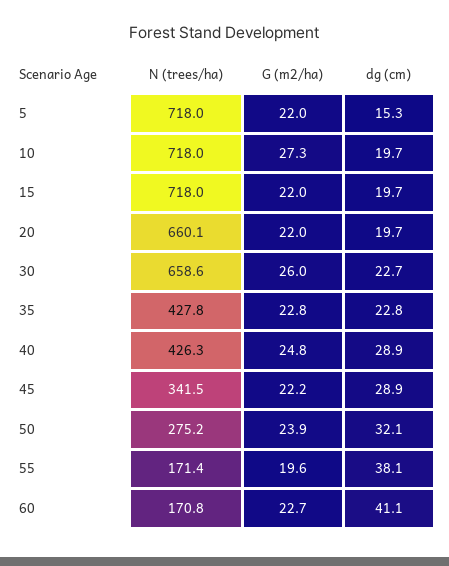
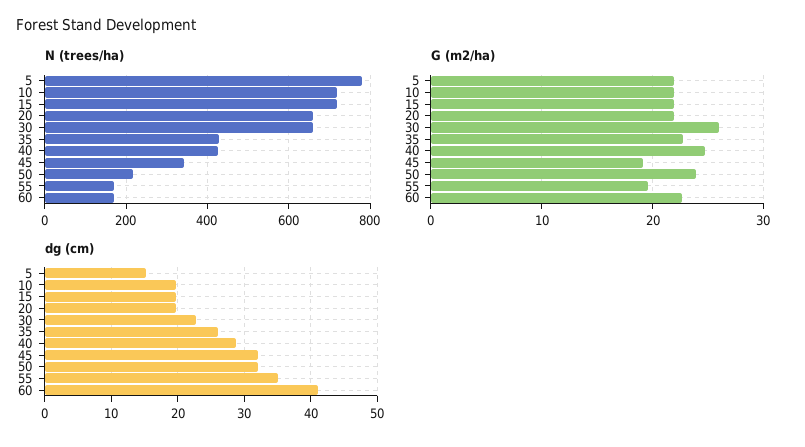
N (trees/ha), 5: 718 -> 780
G (m2/ha), 10: 27.3 -> 22
dg (cm), 35: 22.8 -> 26
G (m2/ha), 45: 22.2 -> 19
dg (cm), 45: 28.9 -> 32
N (trees/ha), 50: 275.2 -> 220
dg (cm), 55: 38.1 -> 35

